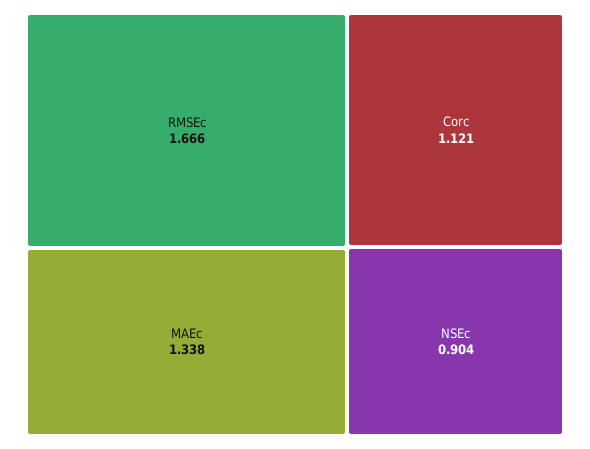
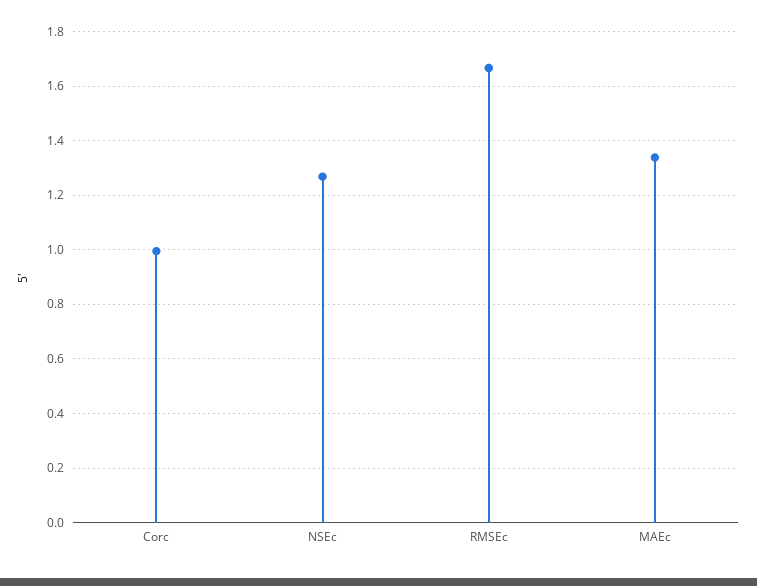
Corc: 1.121 -> 1
NSEc: 0.904 -> 1.275

